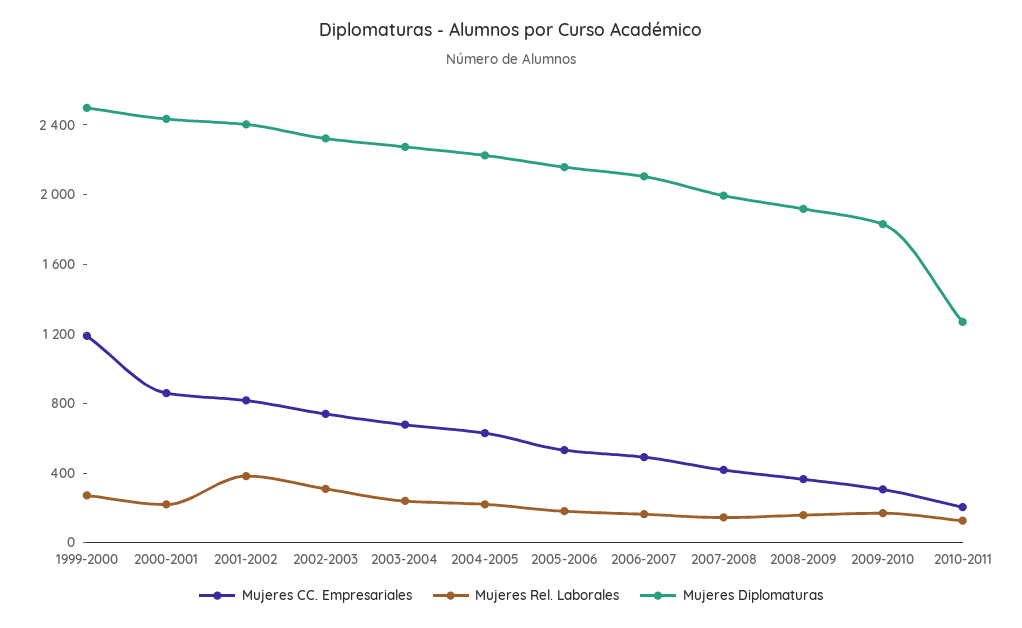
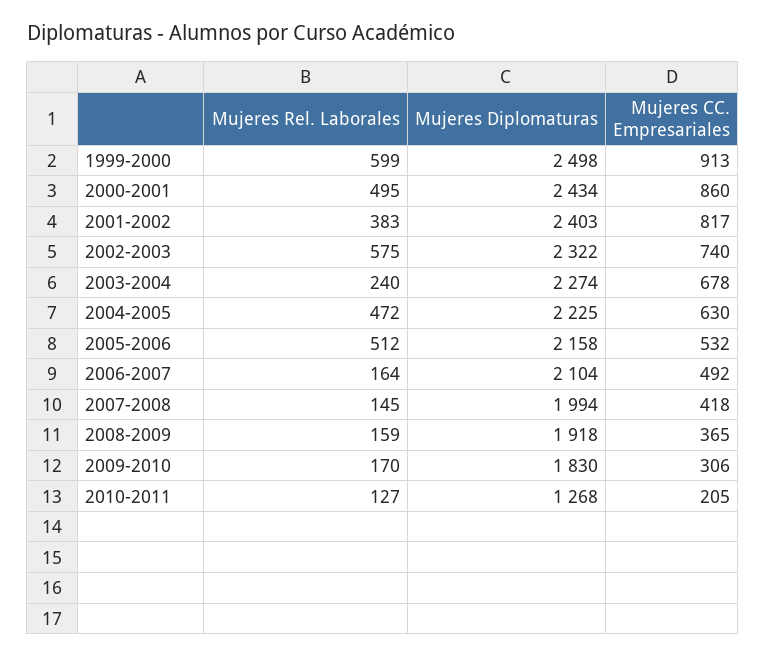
Mujeres CC. Empresariales, 1999-2000: 1200 -> 913
Mujeres Rel. Laborales, 1999-2000: 300 -> 599
Mujeres Rel. Laborales, 2000-2001: 200 -> 495
Mujeres Rel. Laborales, 2002-2003: 300 -> 575
Mujeres Rel. Laborales, 2004-2005: 200 -> 472
Mujeres Rel. Laborales, 2005-2006: 200 -> 512

